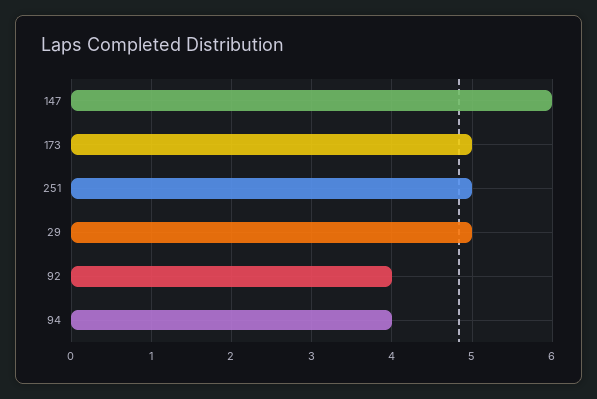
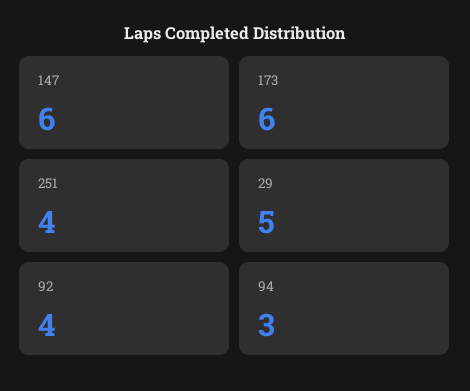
173: 5 -> 6
251: 5 -> 4
94: 4 -> 3

